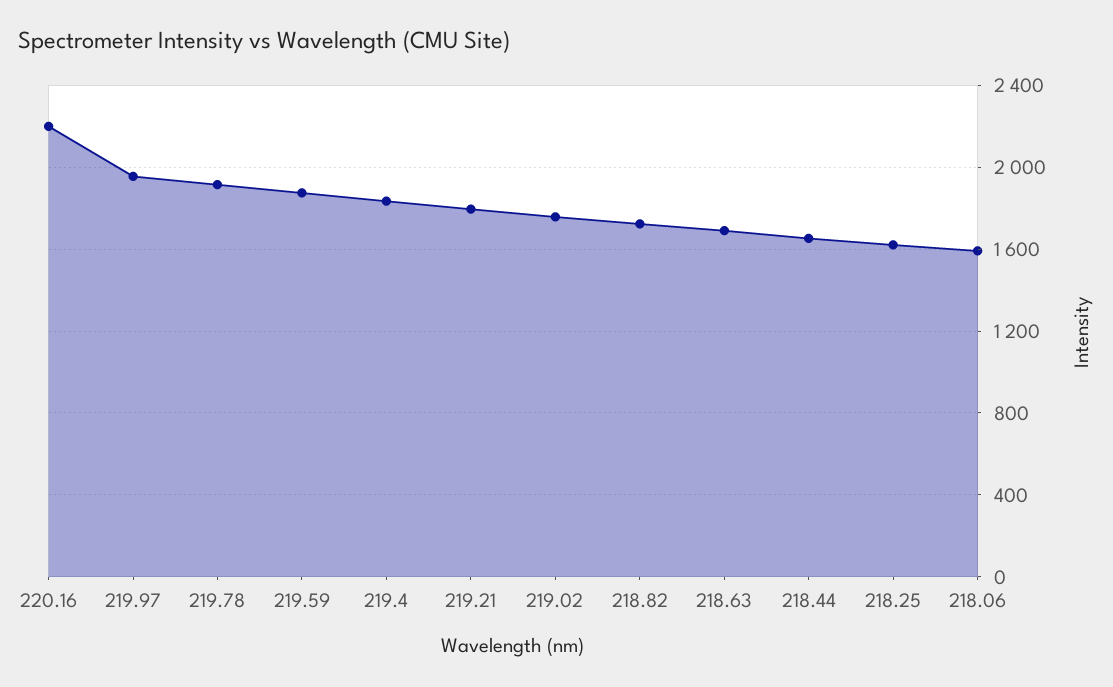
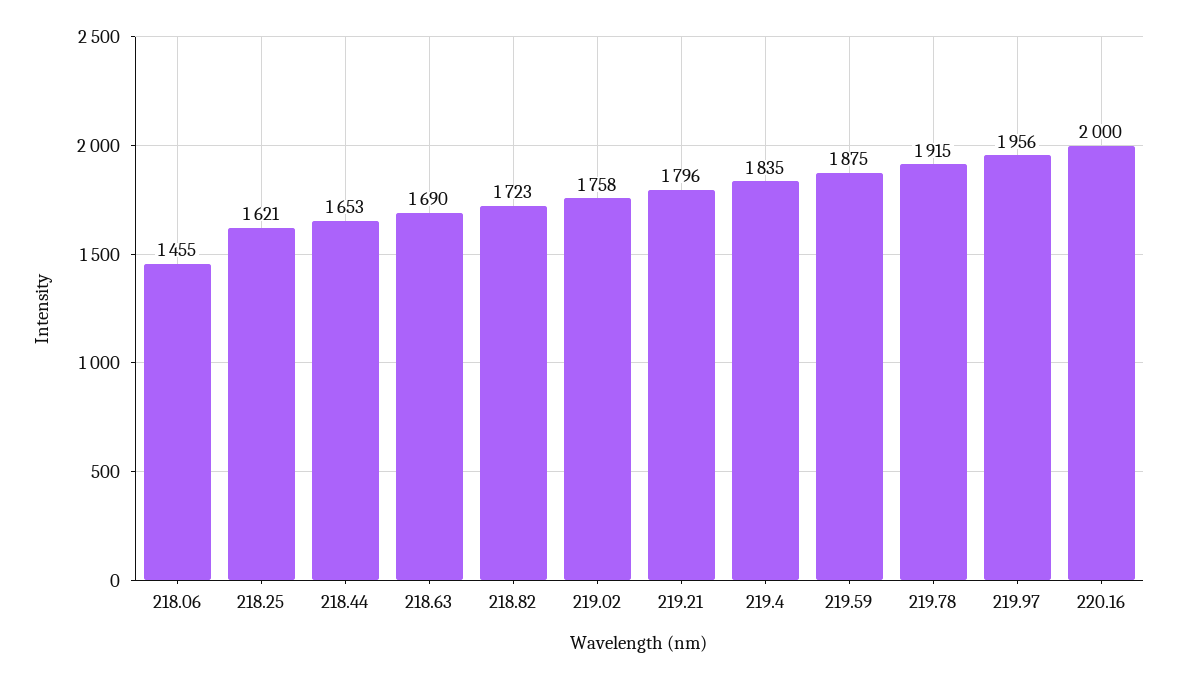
220.16: 2200 -> 2000
218.06: 1600 -> 1455

